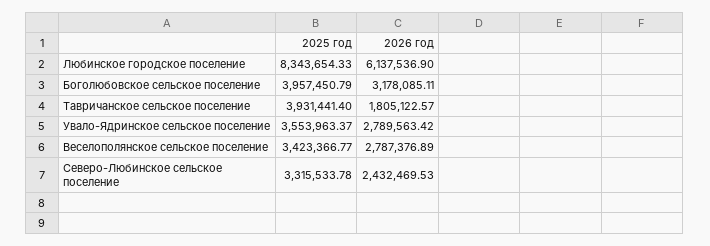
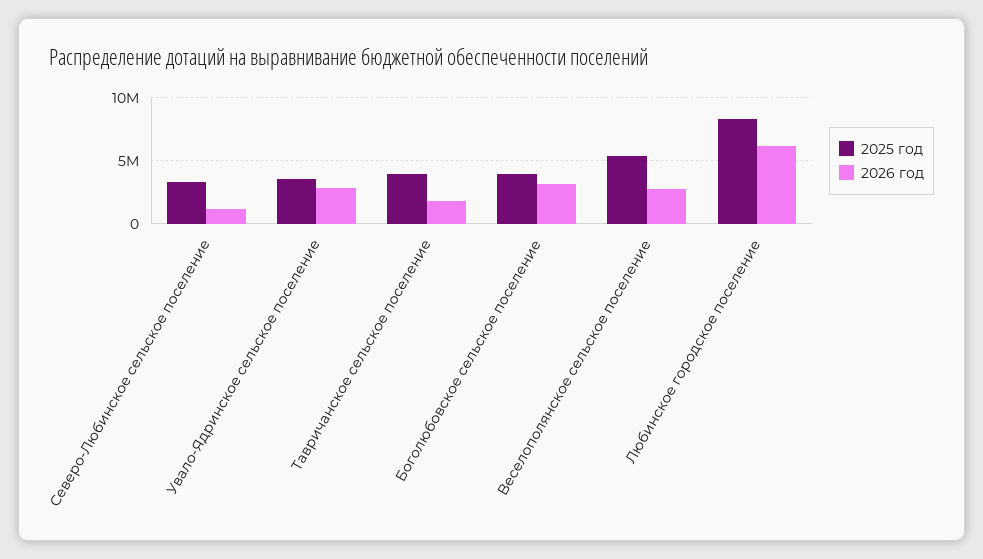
2025 год, Веселополянское сельское поселение: 3423366.77 -> 5500000
2026 год, Северо-Любинское сельское поселение: 2432469.53 -> 1000000

